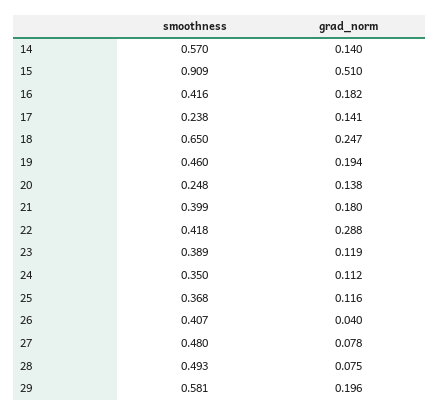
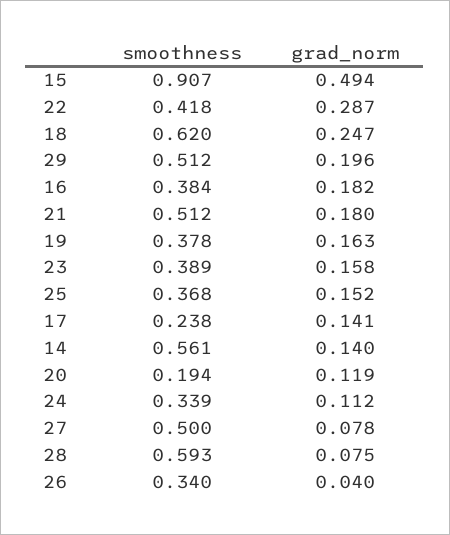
smoothness, 14: 0.57 -> 0.561
smoothness, 15: 0.909 -> 0.907
grad_norm, 15: 0.51 -> 0.494
smoothness, 16: 0.416 -> 0.384
smoothness, 18: 0.65 -> 0.62
smoothness, 19: 0.46 -> 0.378
grad_norm, 19: 0.194 -> 0.163
smoothness, 20: 0.248 -> 0.194
grad_norm, 20: 0.138 -> 0.119
smoothness, 21: 0.399 -> 0.512
grad_norm, 22: 0.288 -> 0.287
grad_norm, 23: 0.119 -> 0.158
smoothness, 24: 0.35 -> 0.339
grad_norm, 25: 0.116 -> 0.152
smoothness, 26: 0.407 -> 0.34
smoothness, 27: 0.48 -> 0.5
smoothness, 28: 0.493 -> 0.593
smoothness, 29: 0.581 -> 0.512

